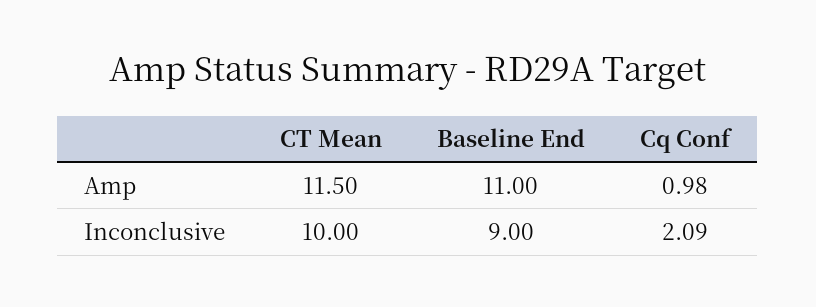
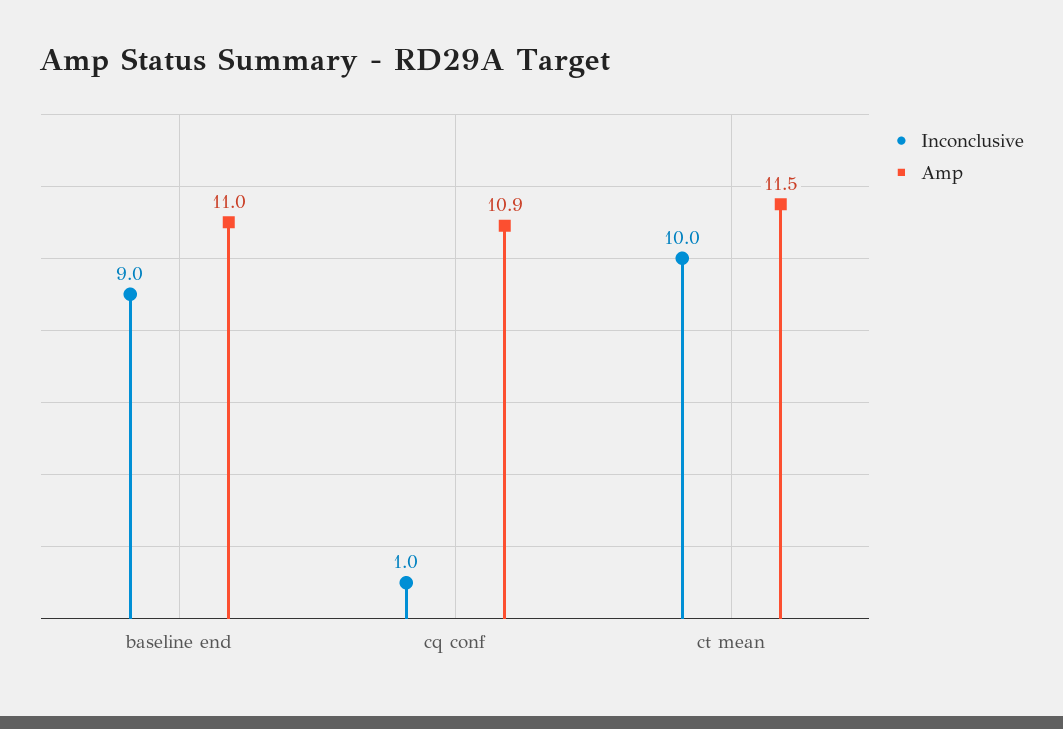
Amp, Cq Conf: 0.98 -> 10.9
Inconclusive, Cq Conf: 2.09 -> 1

